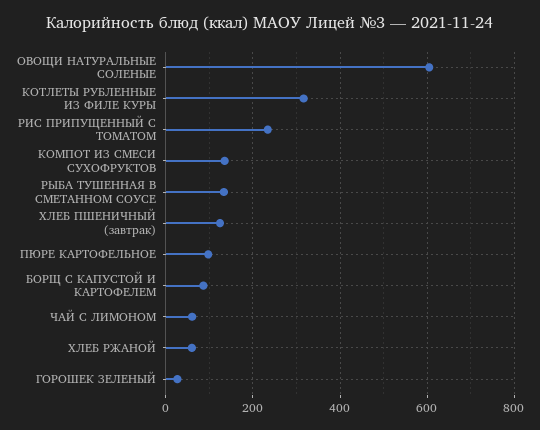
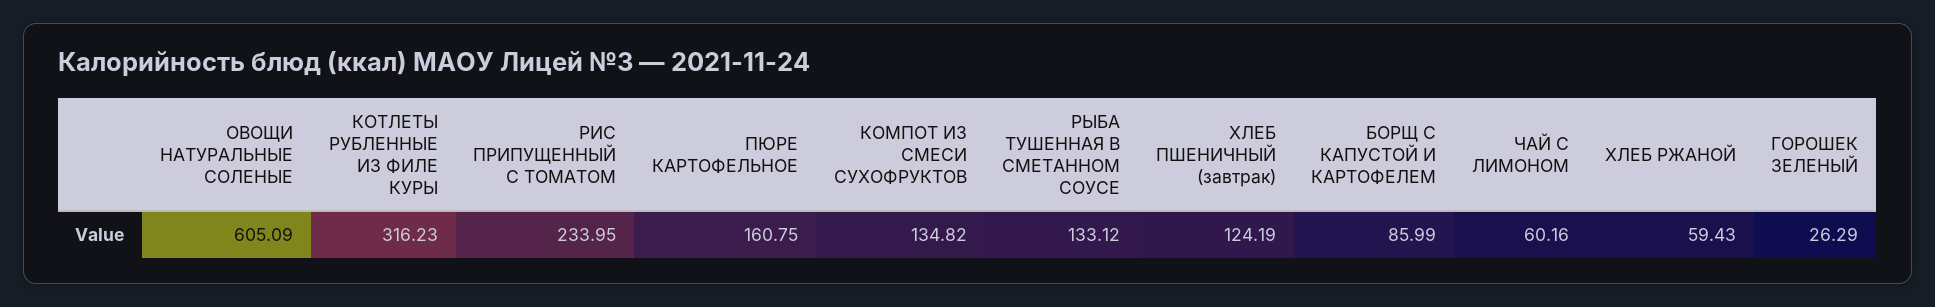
ПЮРЕ КАРТОФЕЛЬНОЕ: 100 -> 160.75

